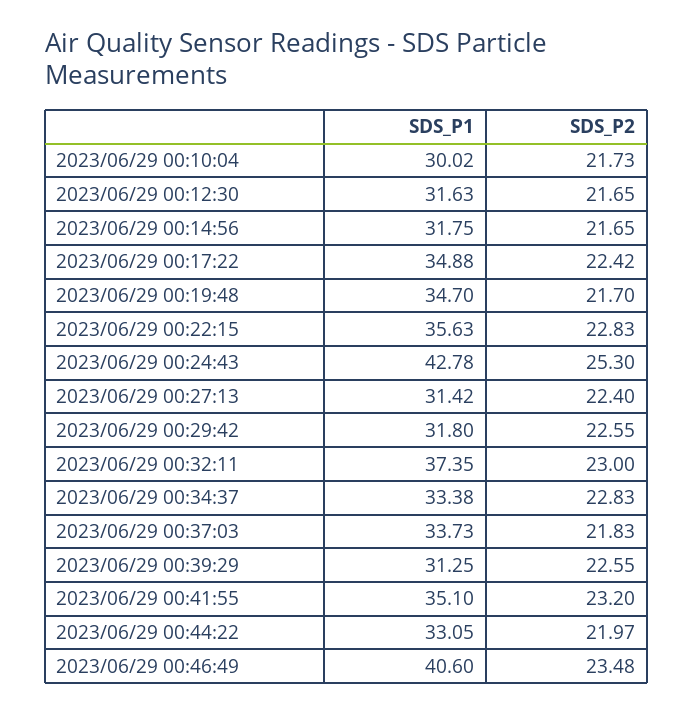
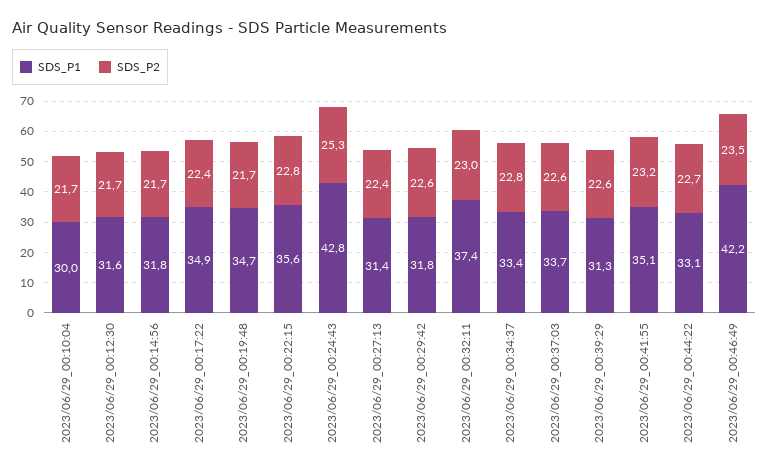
SDS_P2, 2023/06/29 00:37:03: 21.83 -> 22.6
SDS_P2, 2023/06/29 00:44:22: 21.97 -> 22.7
SDS_P1, 2023/06/29 00:46:49: 40.6 -> 42.2

